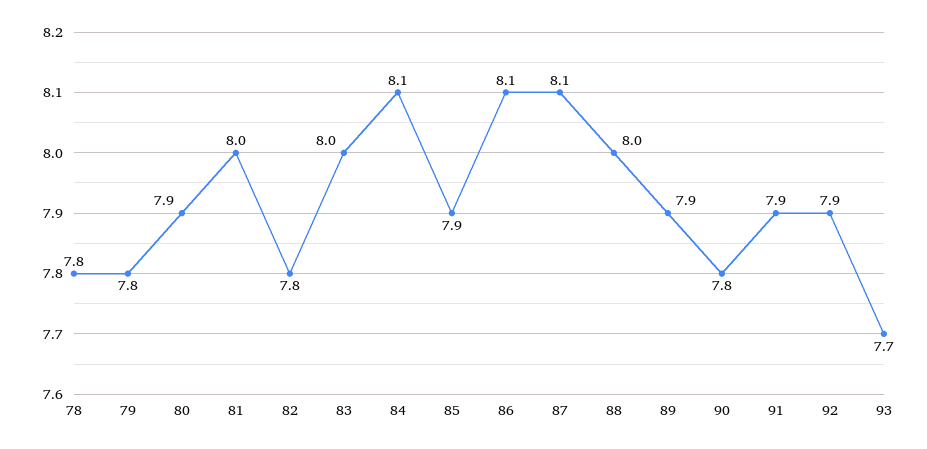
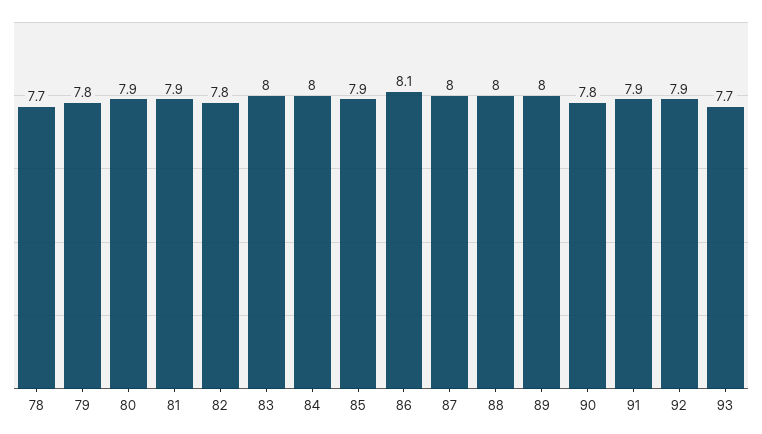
78: 7.8 -> 7.7
81: 8 -> 7.9
84: 8.1 -> 8
87: 8.1 -> 8
89: 7.9 -> 8

